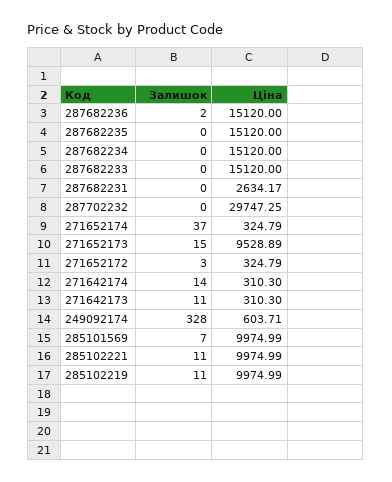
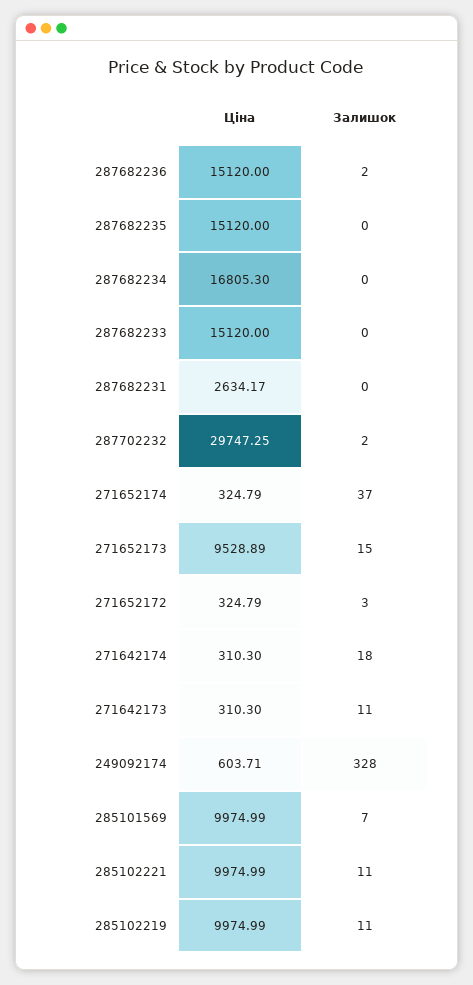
Ціна, 287682234: 15120 -> 16805.3
Залишок, 287702232: 0 -> 2
Залишок, 271642174: 14 -> 18

